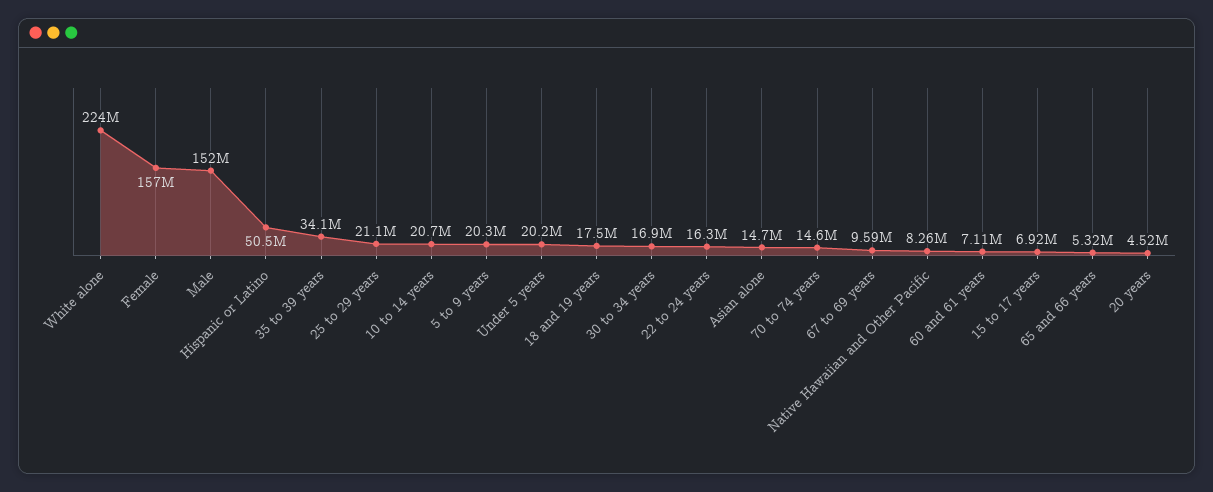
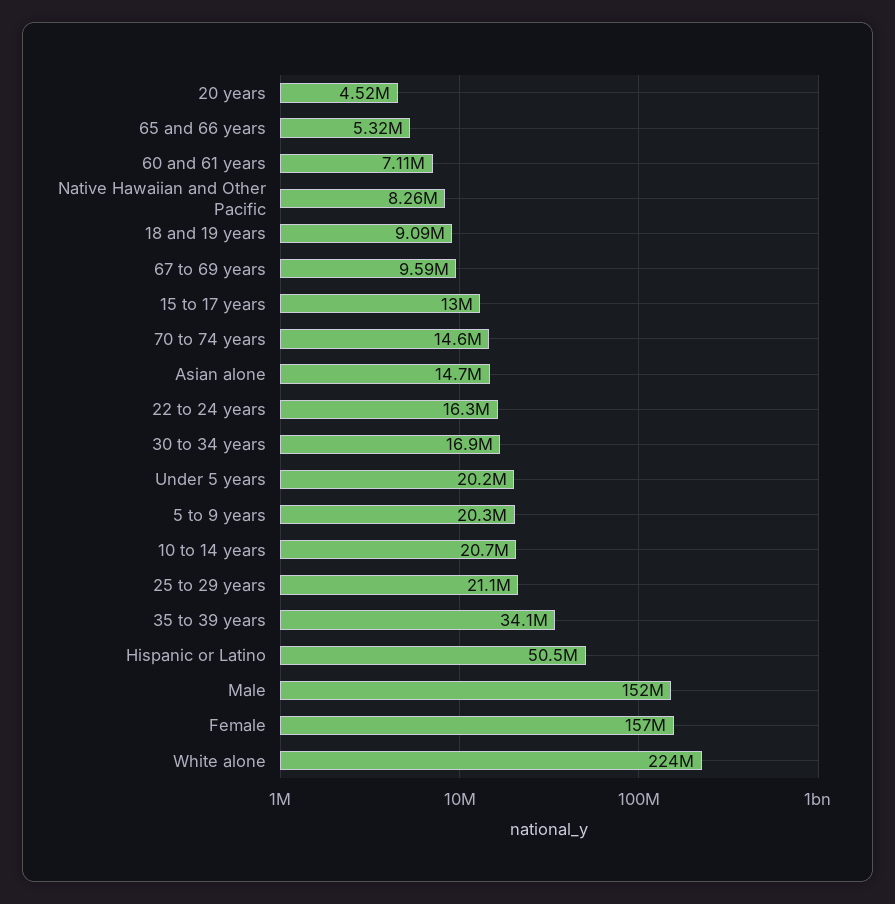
18 and 19 years: 17500000 -> 9090000
15 to 17 years: 6920000 -> 13000000

